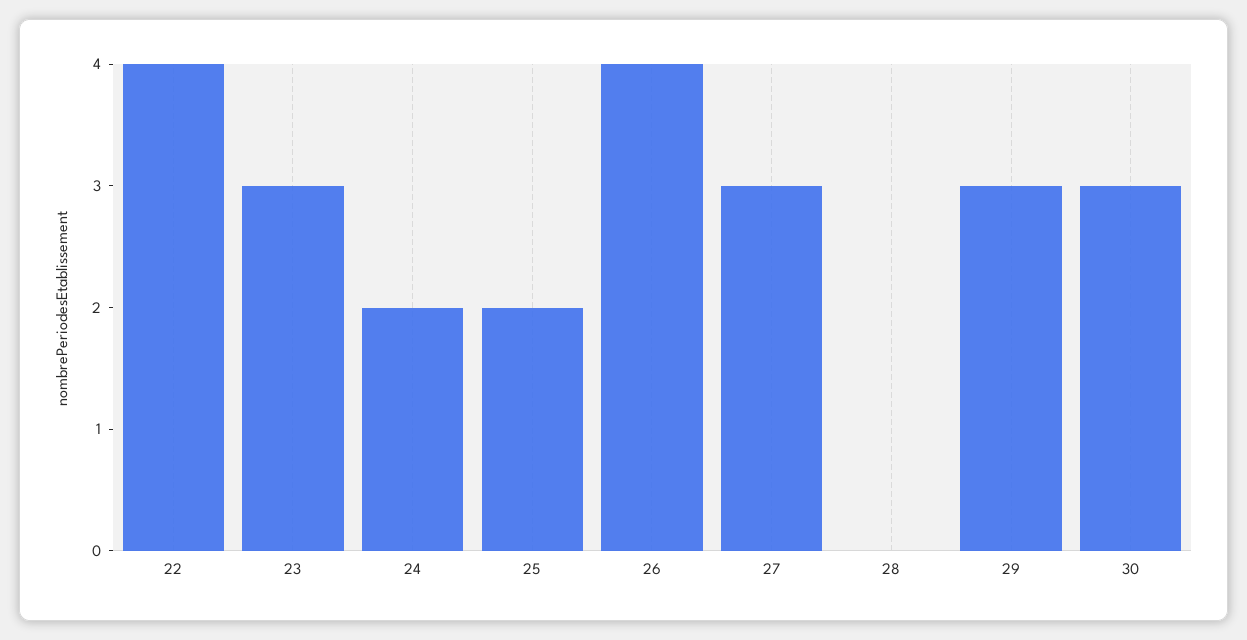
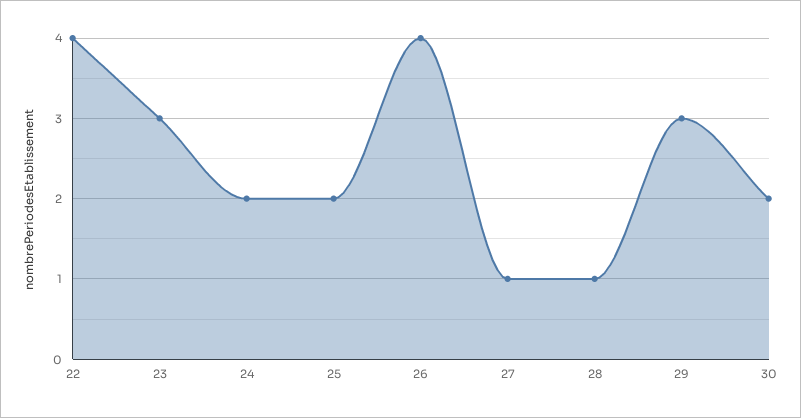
27: 3 -> 1
28: 0 -> 1
30: 3 -> 2

